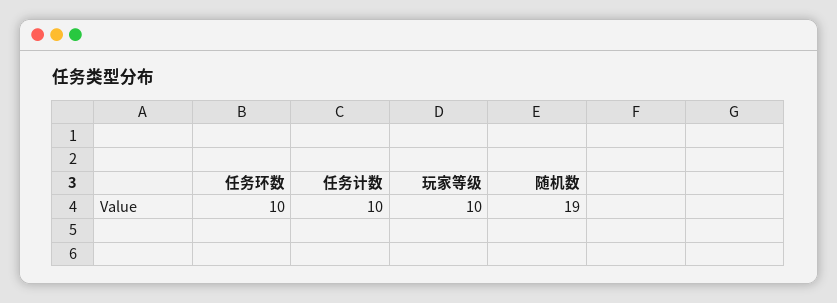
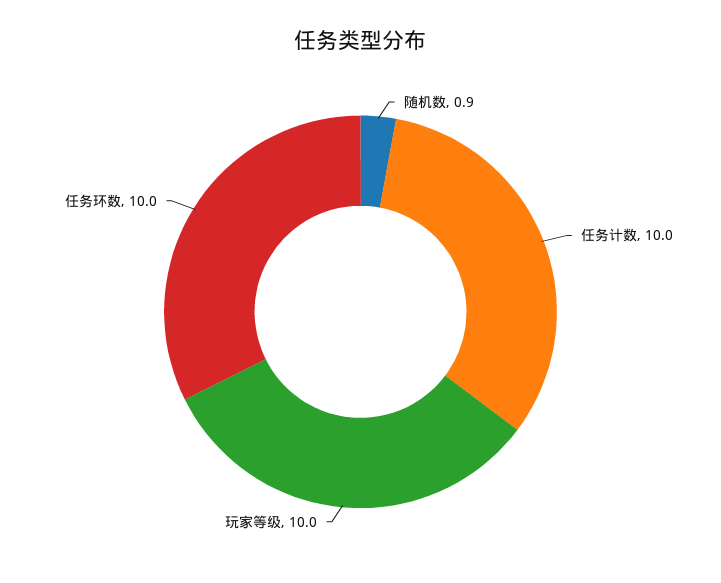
随机数: 19 -> 0.9

